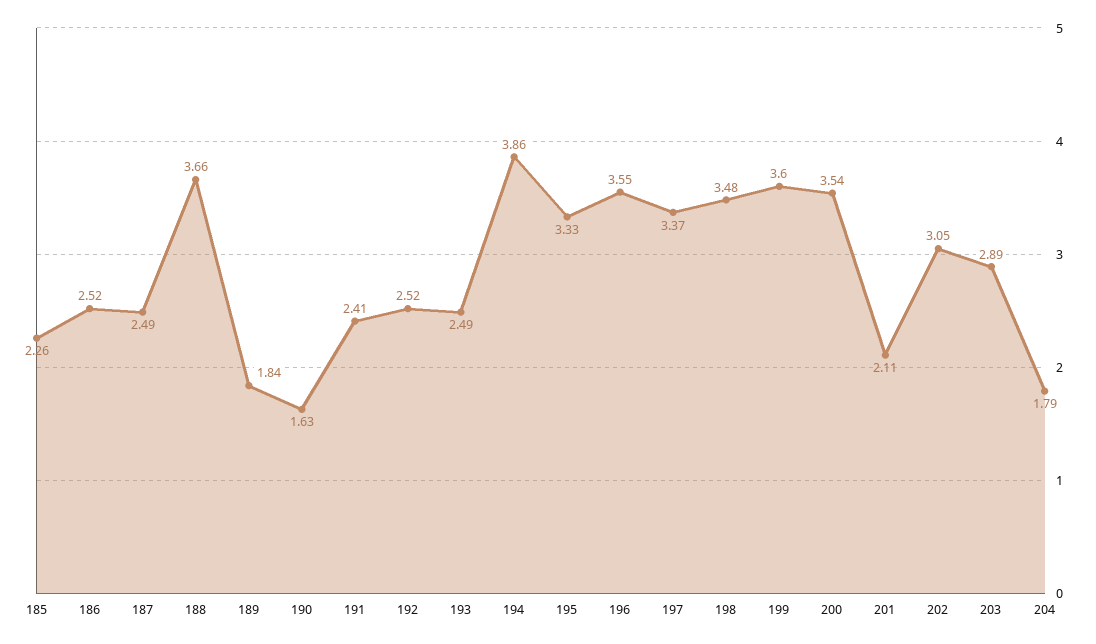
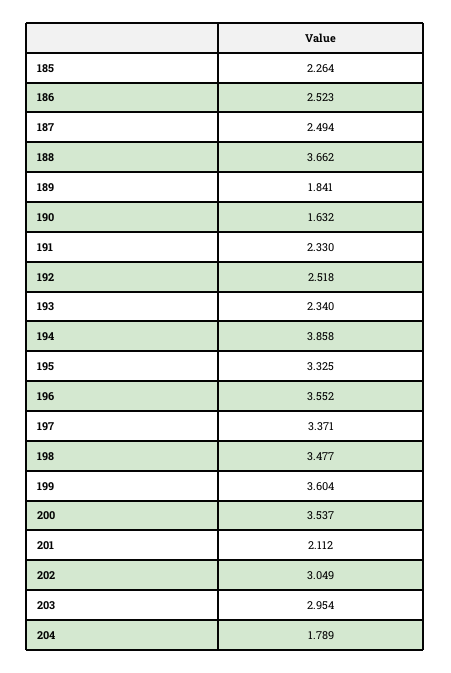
191: 2.41 -> 2.33
193: 2.49 -> 2.34
203: 2.89 -> 2.954

